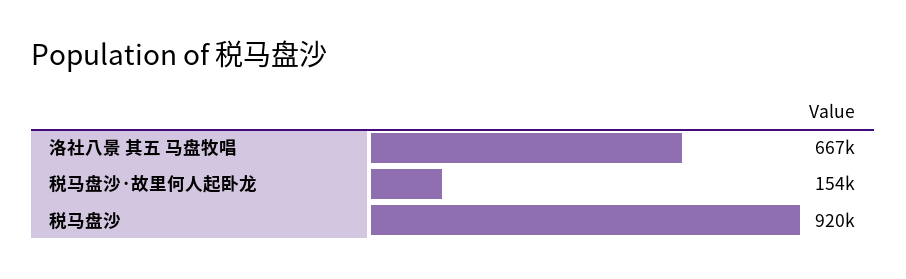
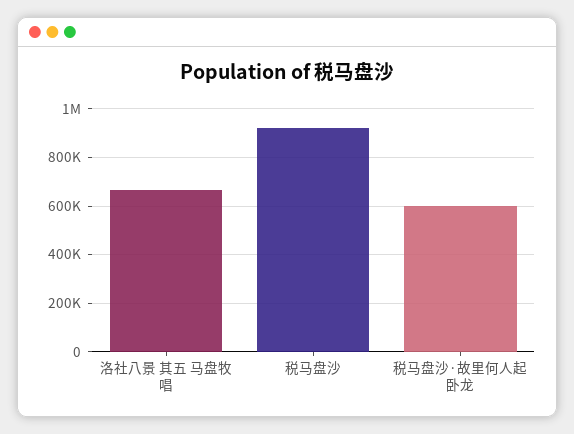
税马盘沙·故里何人起卧龙: 154000 -> 600000

